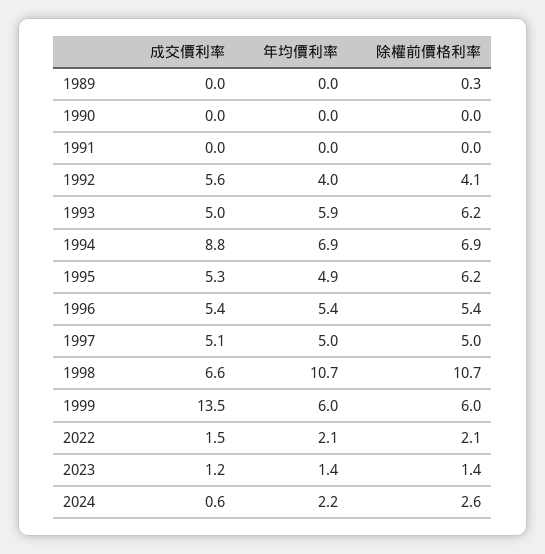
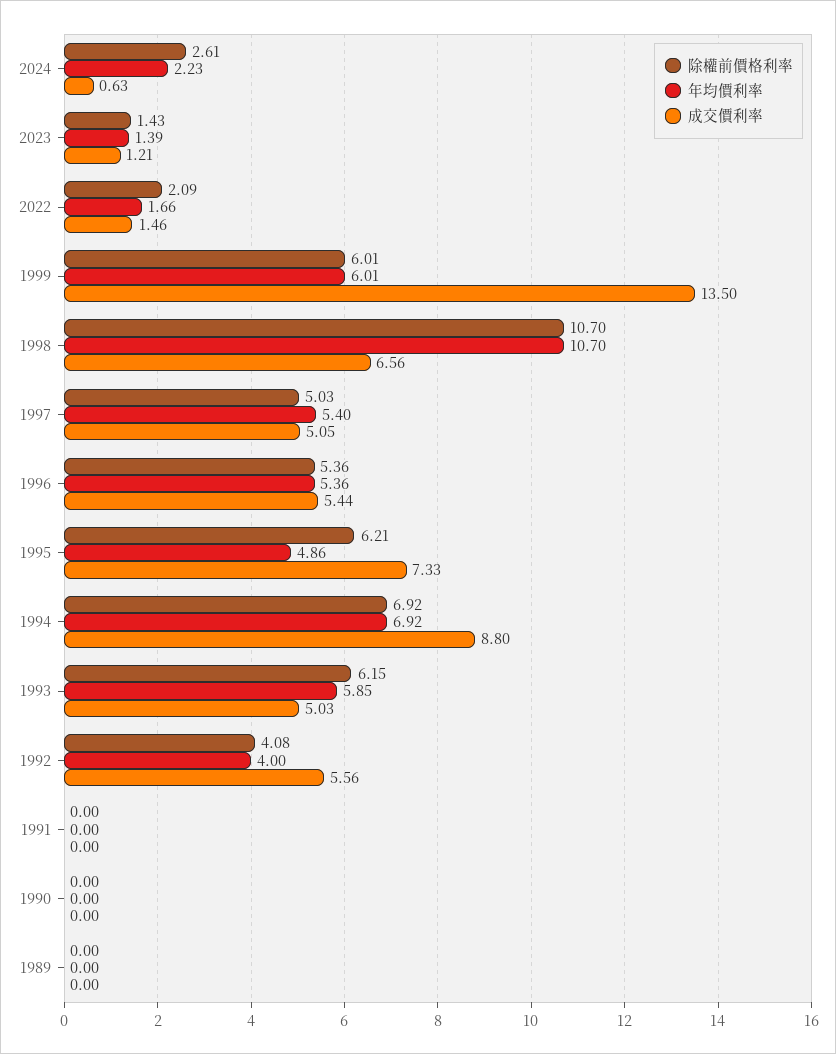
除權前價格利率, 1989: 0.3 -> 0
成交價利率, 1995: 5.3 -> 7.33
年均價利率, 1997: 5 -> 5.4
年均價利率, 2022: 2.1 -> 1.66

